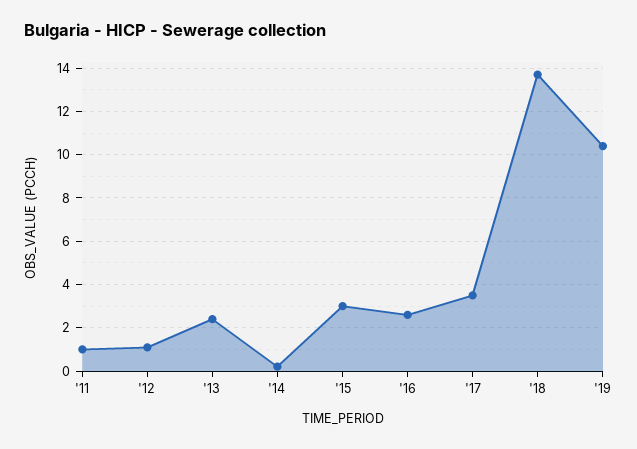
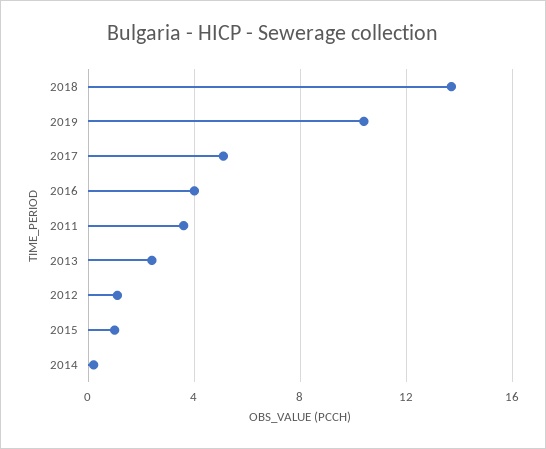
'11: 1 -> 3.5
'15: 3 -> 1
'16: 2.5 -> 4
'17: 3.5 -> 5

